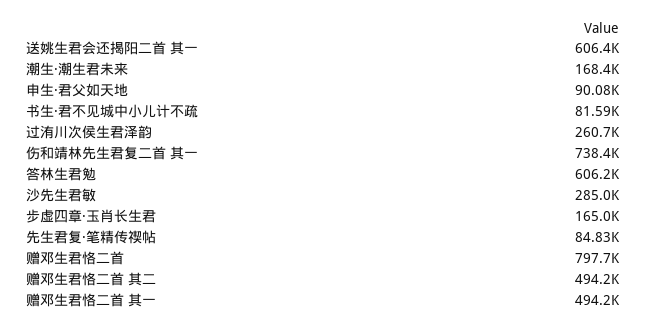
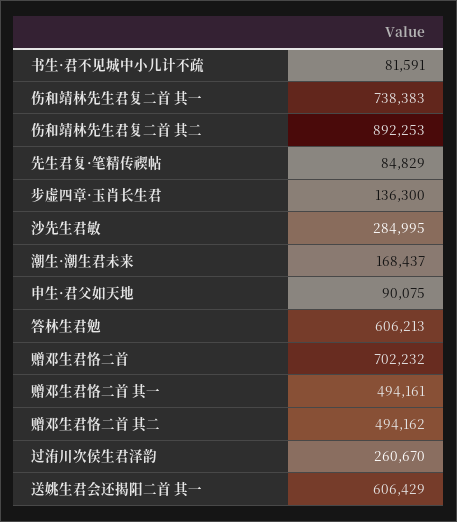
步虚四章·玉肖长生君: 165000 -> 136300
赠邓生君恪二首: 797700 -> 702232
伤和靖林先生君复二首 其二: none -> 892253

